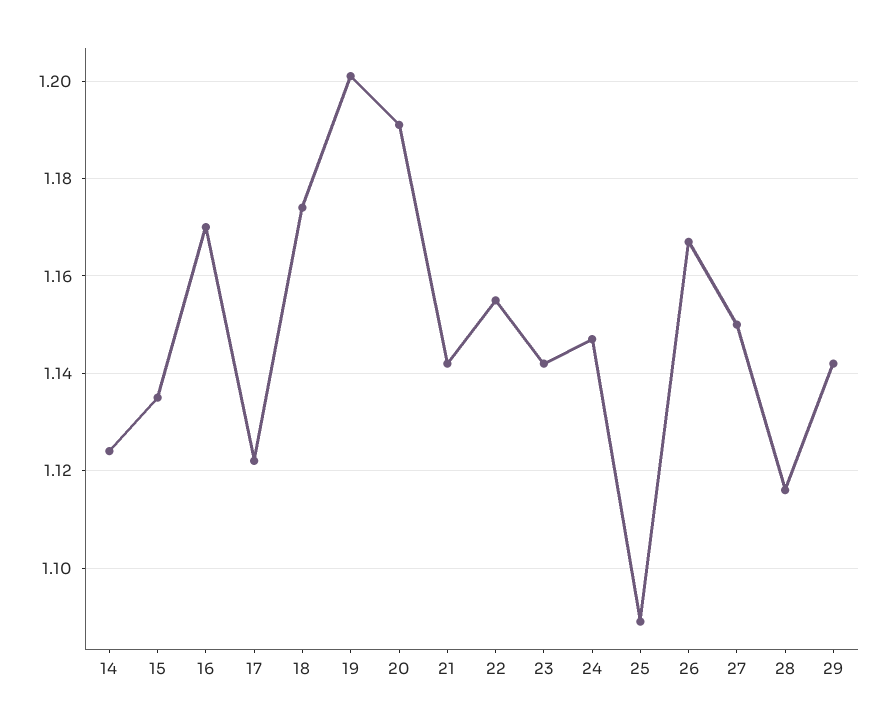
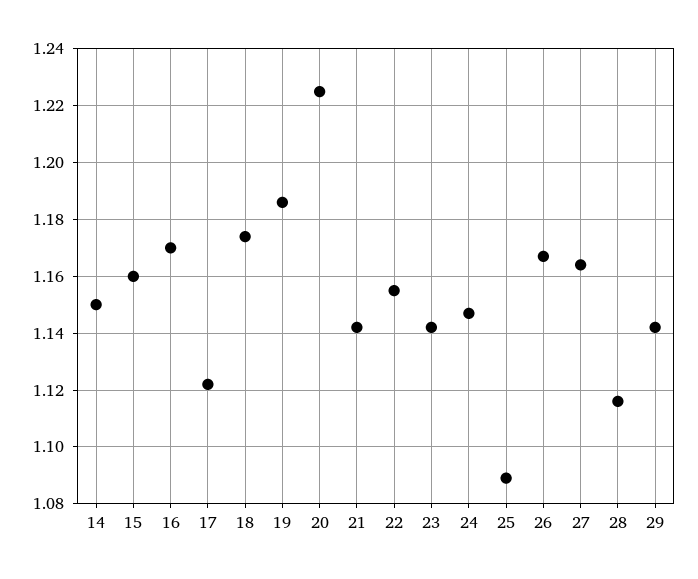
14: 1.125 -> 1.15
15: 1.135 -> 1.16
19: 1.2 -> 1.185
20: 1.19 -> 1.225
27: 1.15 -> 1.165

